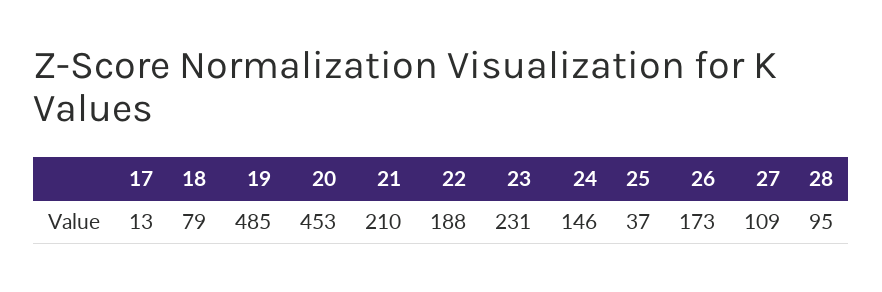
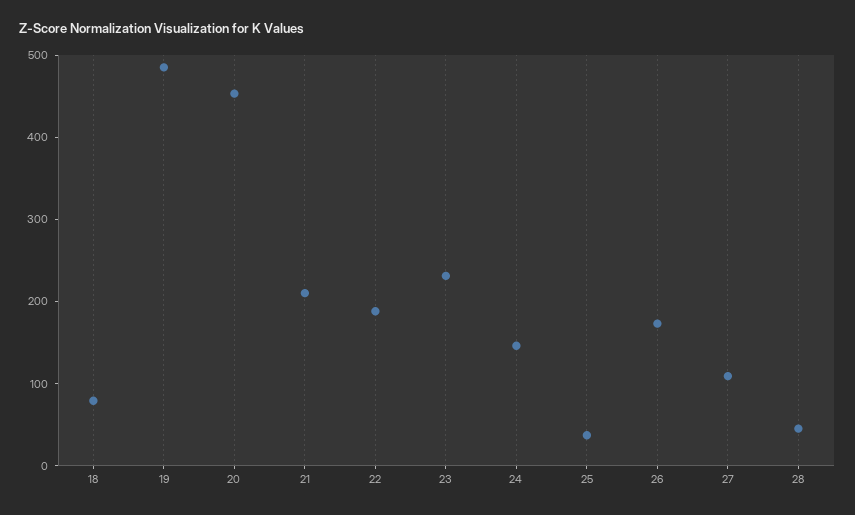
17: 13 -> none
28: 95 -> 40

